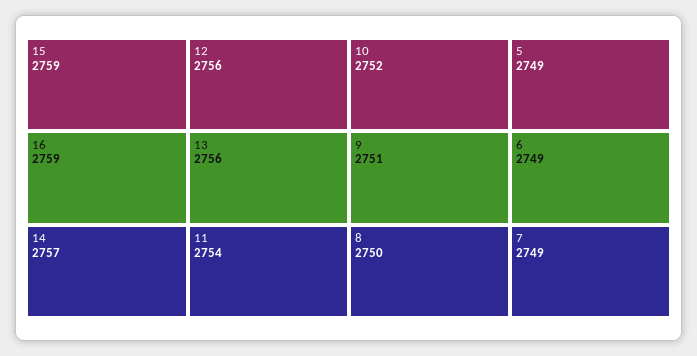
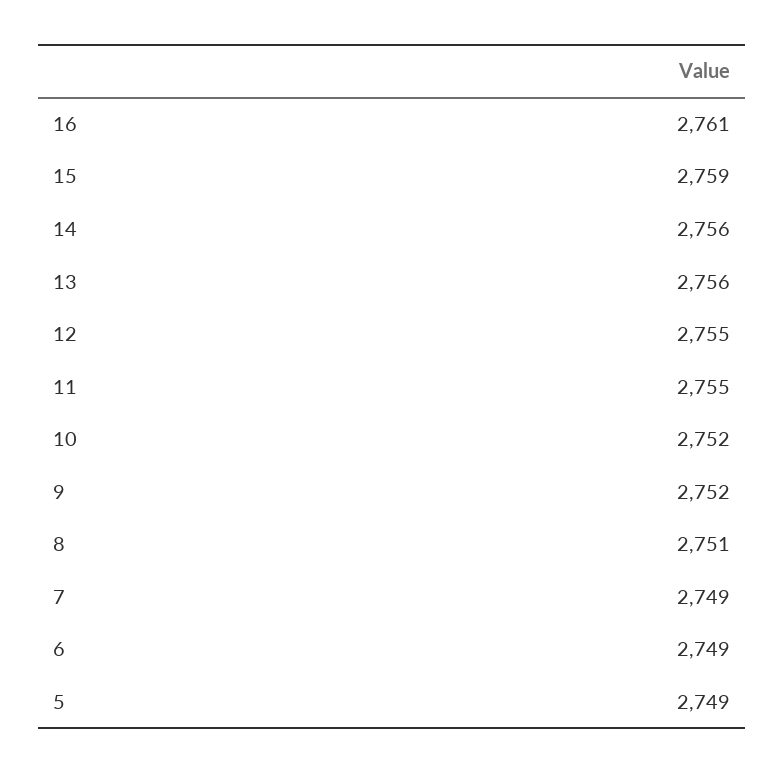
16: 2759 -> 2761
14: 2757 -> 2756
12: 2756 -> 2755
11: 2754 -> 2755
9: 2751 -> 2752
8: 2750 -> 2751

